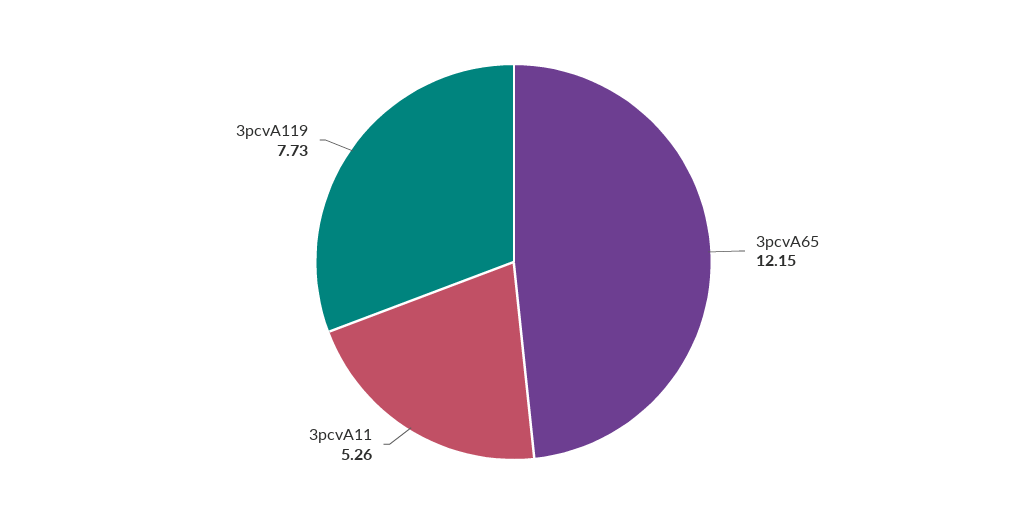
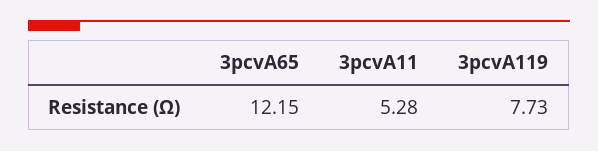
3pcvA11: 5.26 -> 5.28

